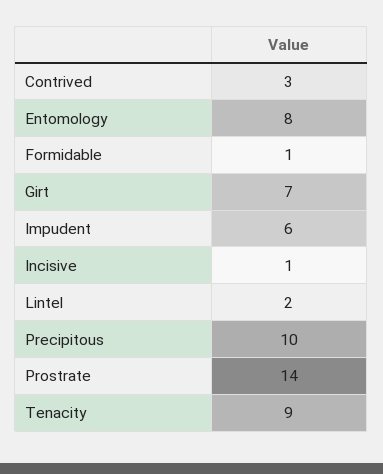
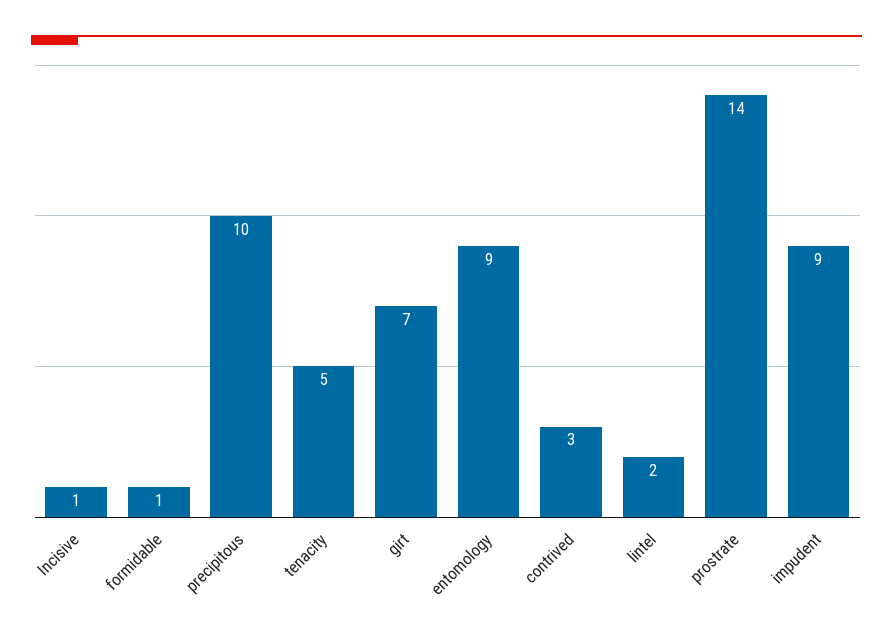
Entomology: 8 -> 9
Impudent: 6 -> 9
Tenacity: 9 -> 5

